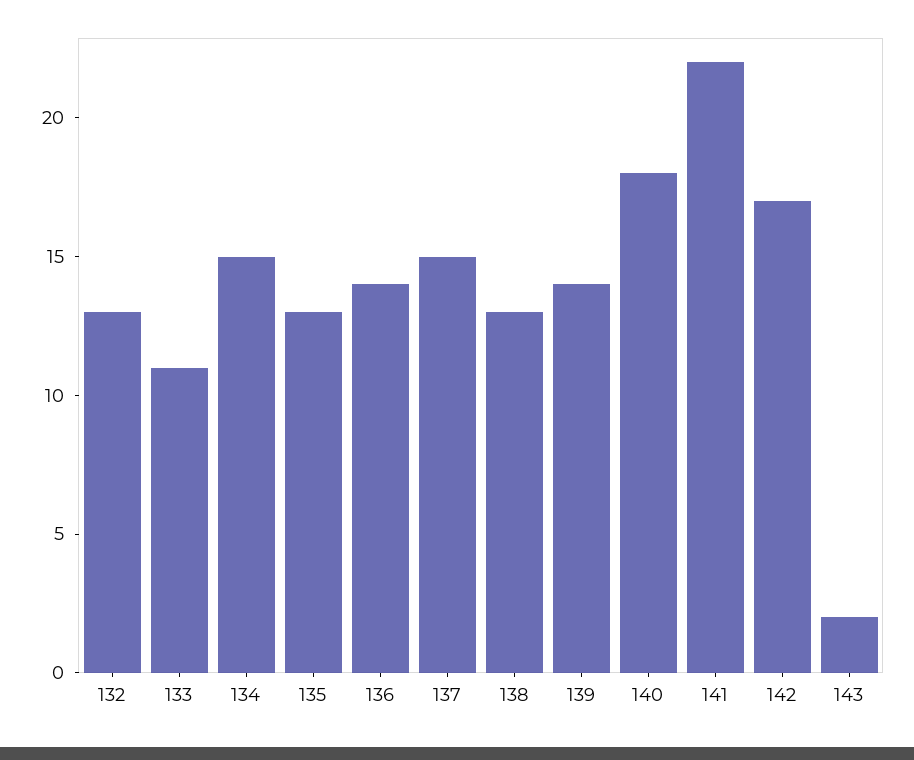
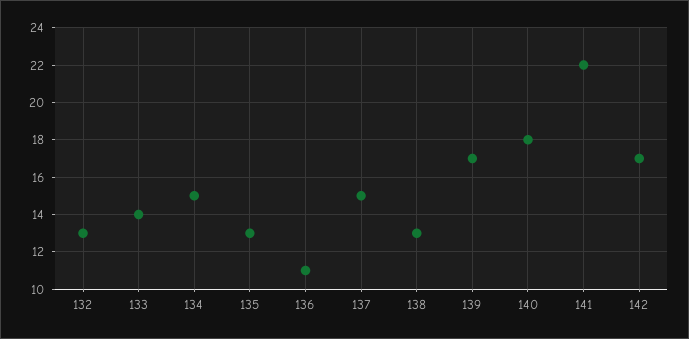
133: 11 -> 14
136: 14 -> 11
139: 14 -> 17
143: 2 -> none

